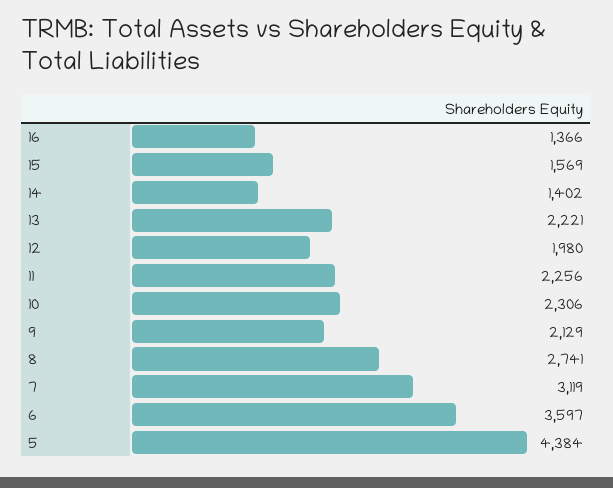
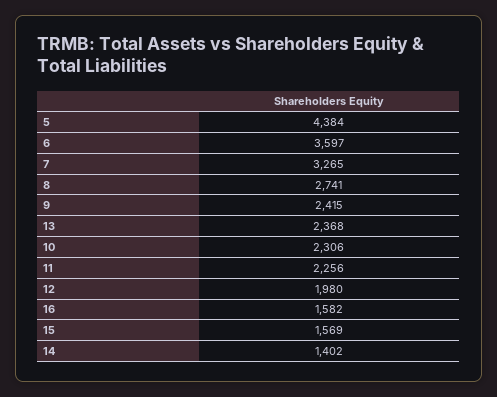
16: 1366 -> 1582
13: 2221 -> 2368
9: 2129 -> 2415
7: 3119 -> 3265

